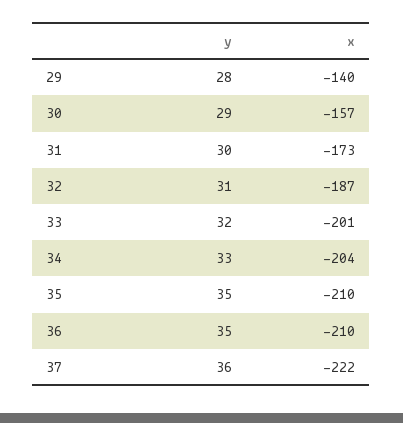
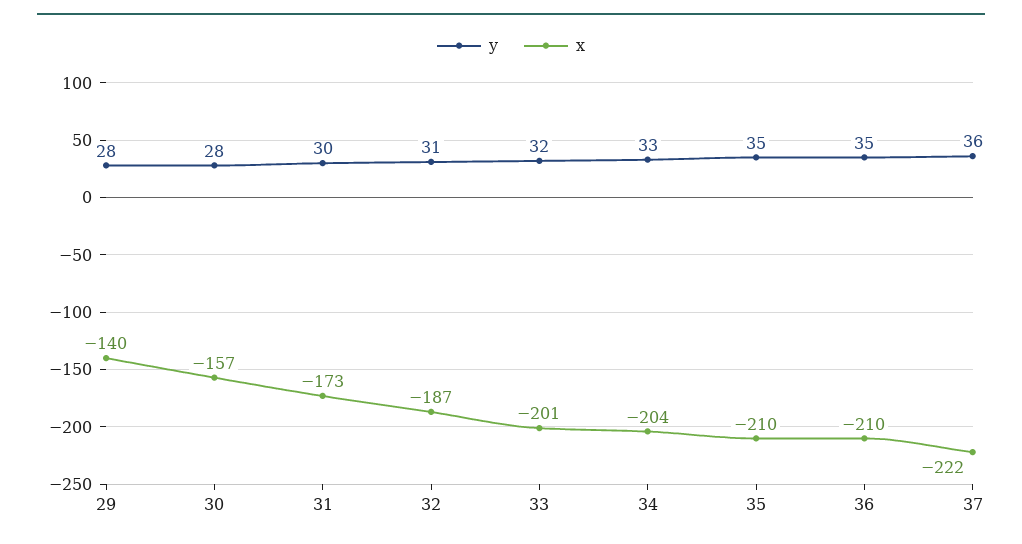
y, 30: 29 -> 28

